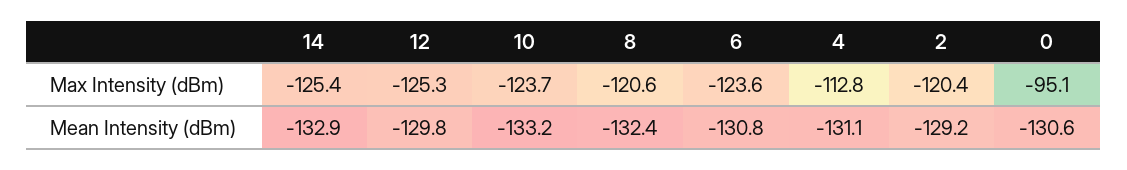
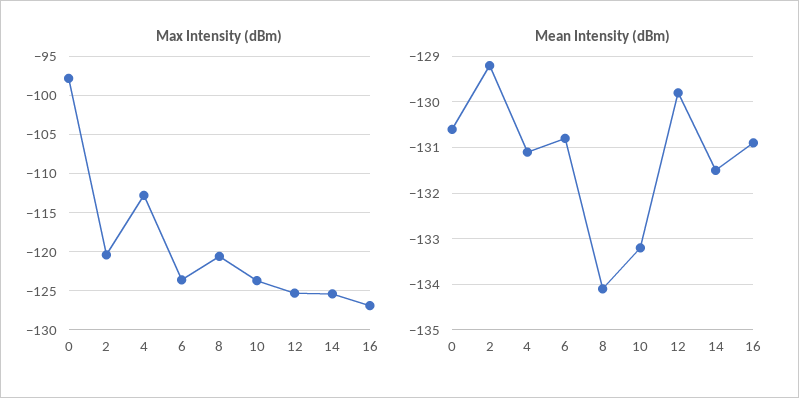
Max Intensity (dBm), 0: -95.1 -> -98
Mean Intensity (dBm), 14: -132.9 -> -131.5
Mean Intensity (dBm), 8: -132.4 -> -134
Max Intensity (dBm), 16: none -> -127
Mean Intensity (dBm), 16: none -> -131

